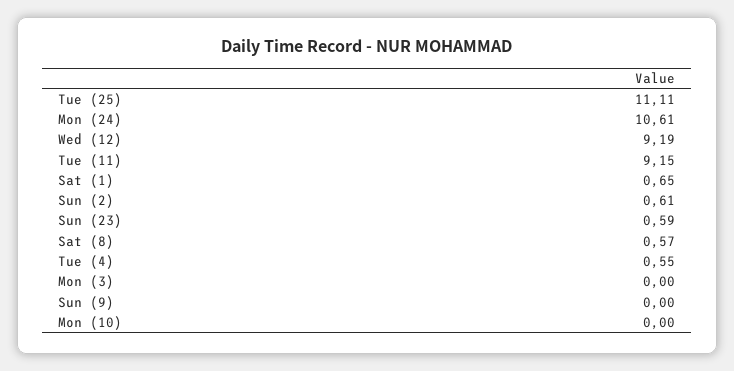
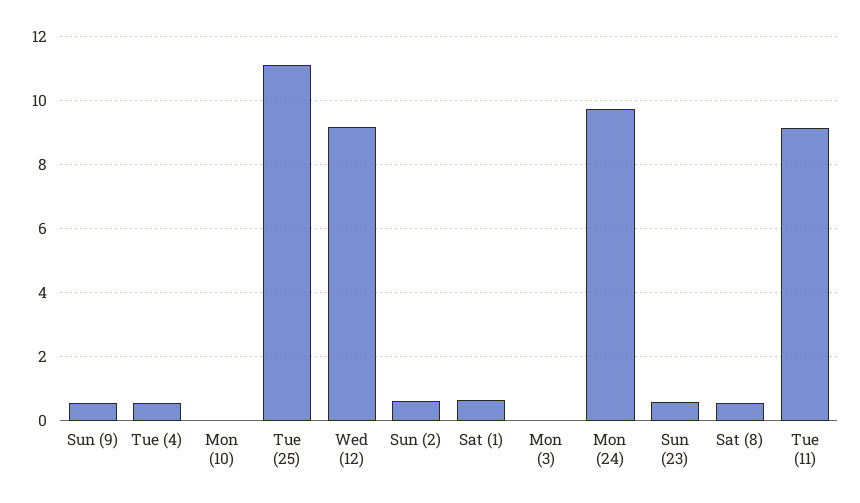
Mon (24): 10.61 -> 9.8
Sun (9): 0 -> 0.6

